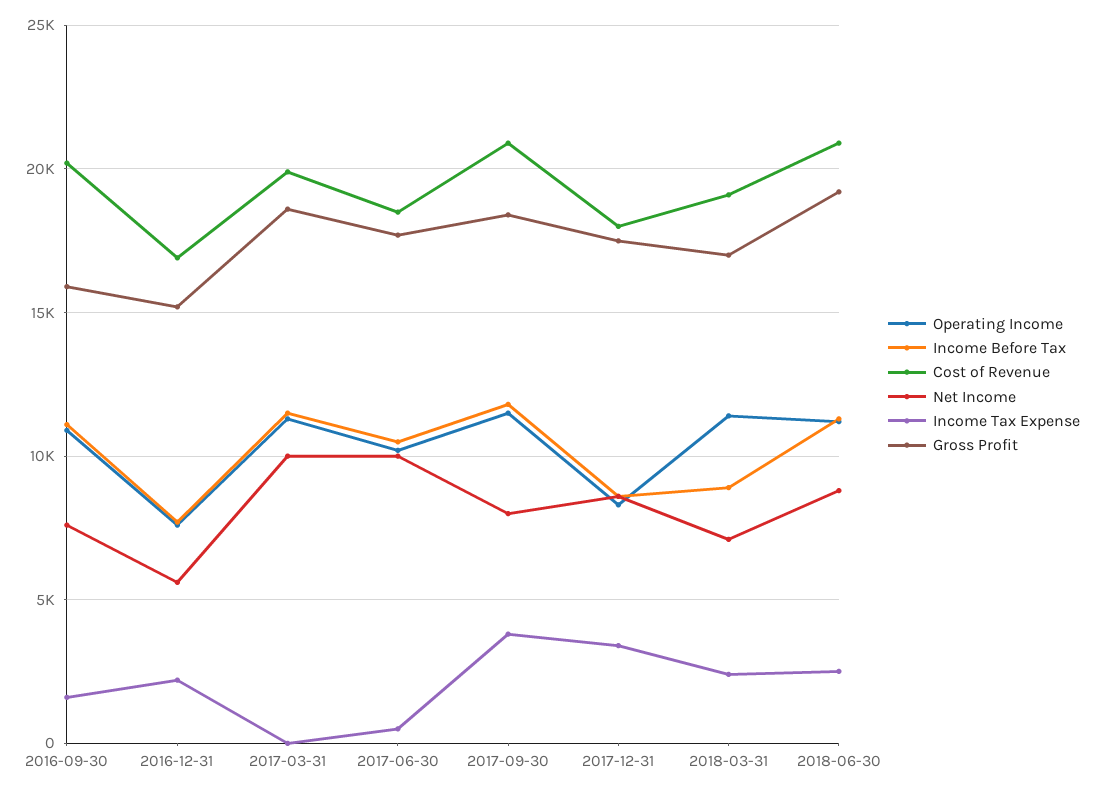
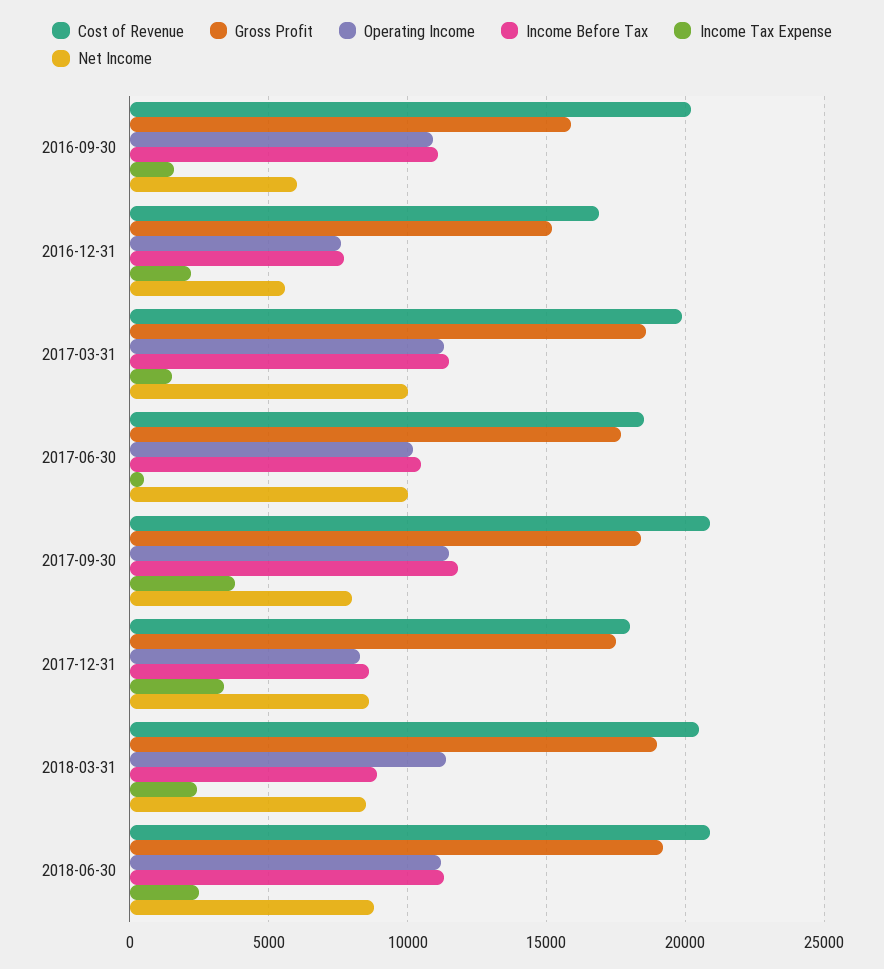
Net Income, 2016-09-30: 7500 -> 6000
Income Tax Expense, 2017-03-31: 0 -> 1500
Cost of Revenue, 2018-03-31: 19000 -> 20500
Net Income, 2018-03-31: 7000 -> 8500
Gross Profit, 2018-03-31: 17000 -> 19000

